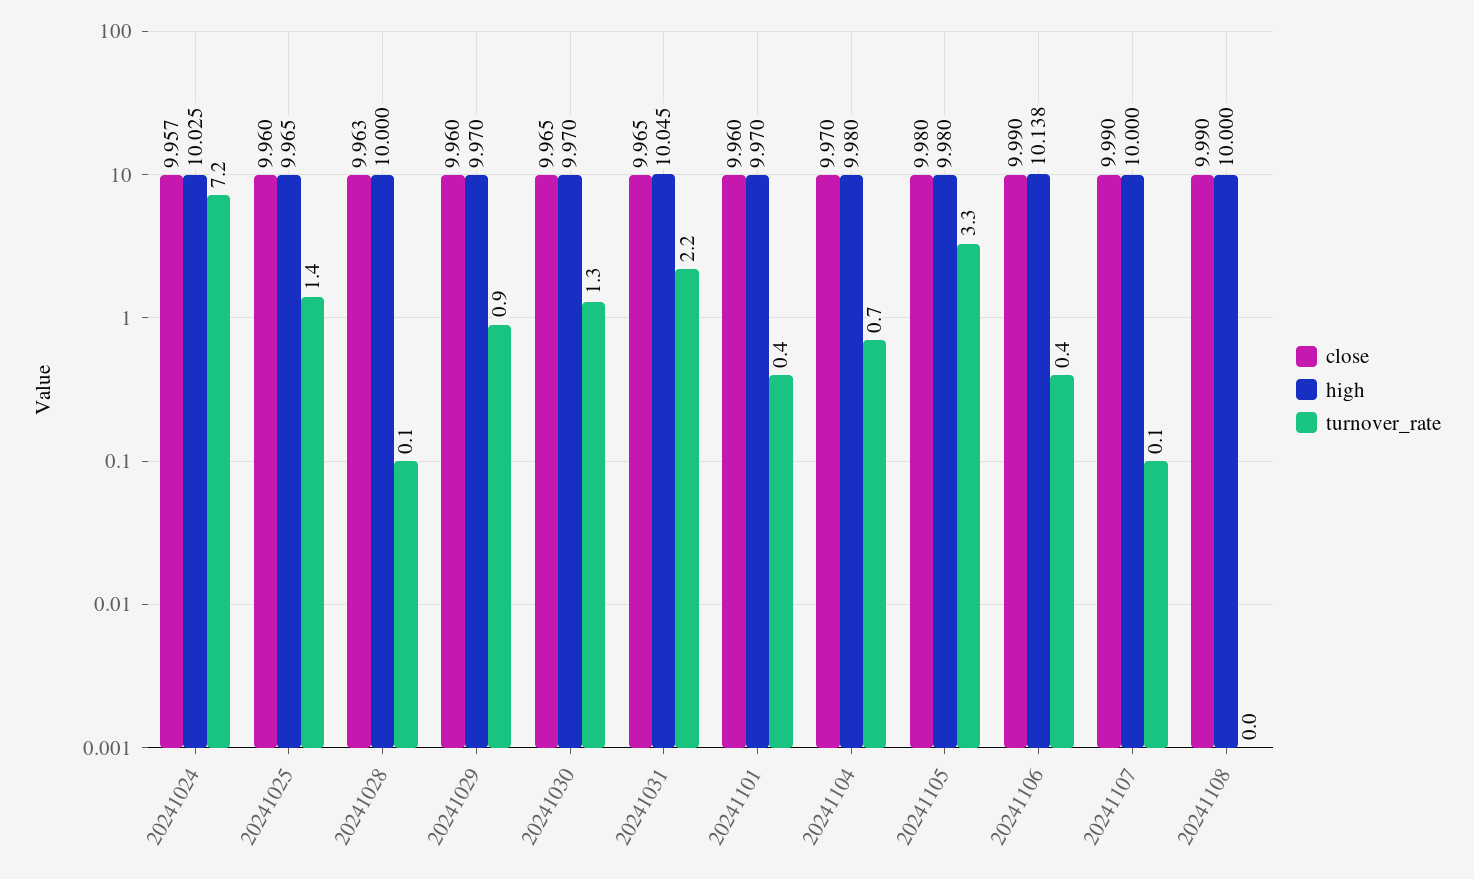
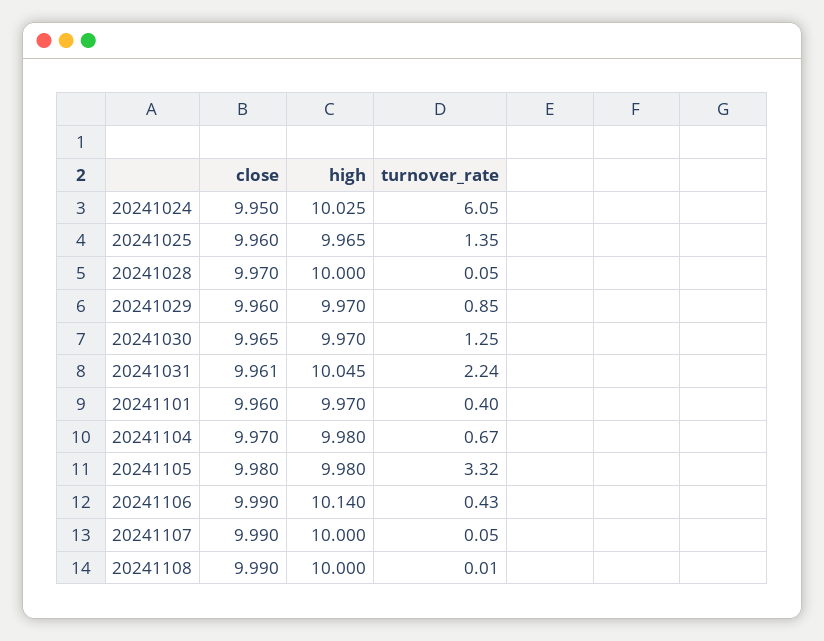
close, 20241024: 9.957 -> 9.95
turnover_rate, 20241024: 7.2 -> 6.05
close, 20241028: 9.963 -> 9.97
close, 20241031: 9.965 -> 9.961
high, 20241106: 10.138 -> 10.14

